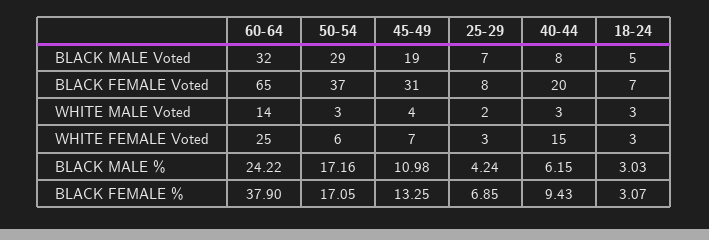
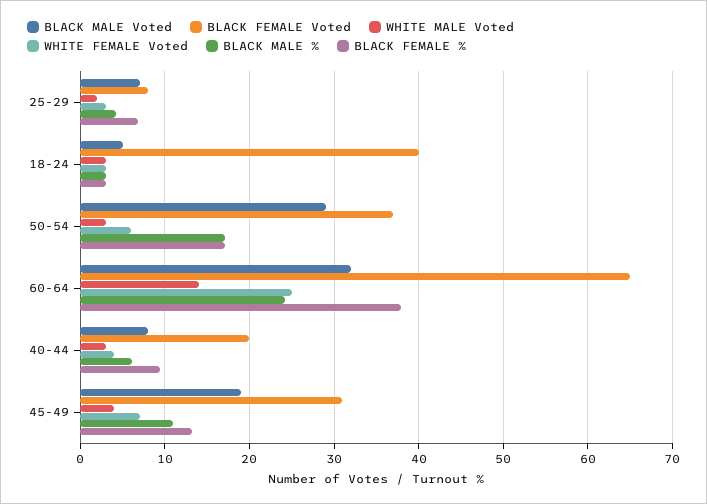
BLACK FEMALE Voted, 18-24: 7 -> 40
WHITE FEMALE Voted, 40-44: 15 -> 4

